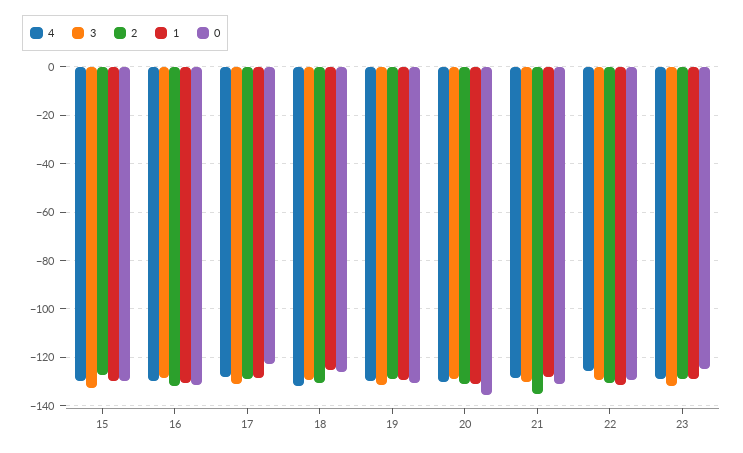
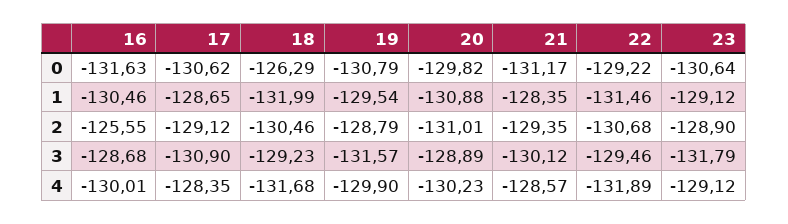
4, 15: -130 -> none
3, 15: -132.5 -> none
2, 15: -127.5 -> none
1, 15: -130 -> none
0, 15: -130 -> none
2, 16: -132.5 -> -125.55
0, 17: -122.5 -> -130.62
1, 18: -125 -> -131.99
0, 20: -135 -> -129.82
2, 21: -135 -> -129.35
4, 22: -125 -> -131.89
0, 23: -125 -> -130.64

